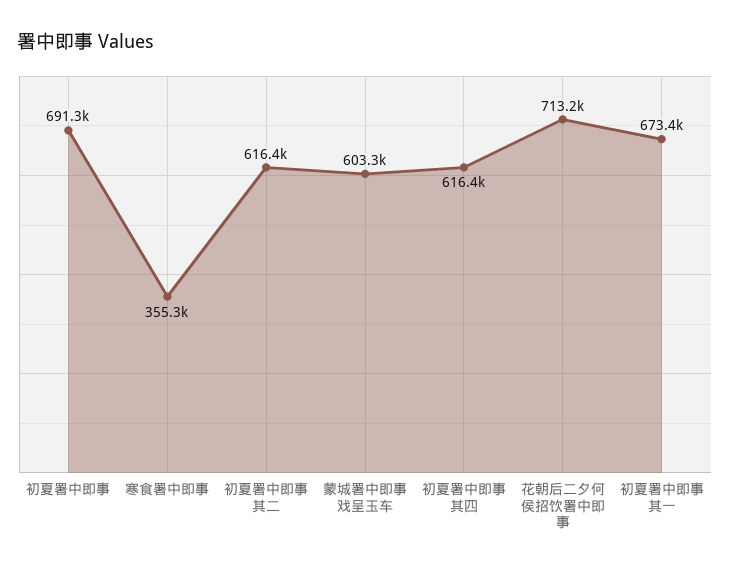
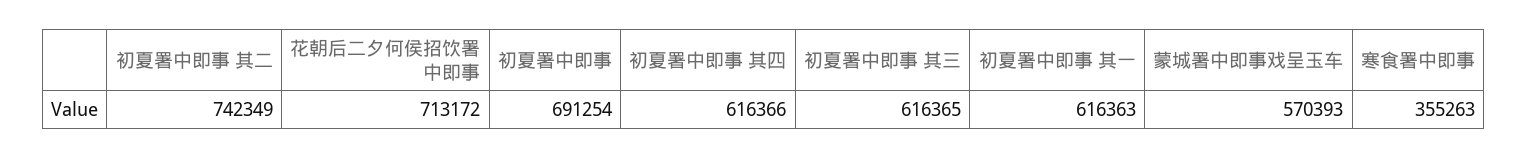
初夏署中即事 其二: 616400 -> 742349
蒙城署中即事戏呈玉车: 603300 -> 570393
初夏署中即事 其一: 673400 -> 616363
初夏署中即事 其三: none -> 616365

